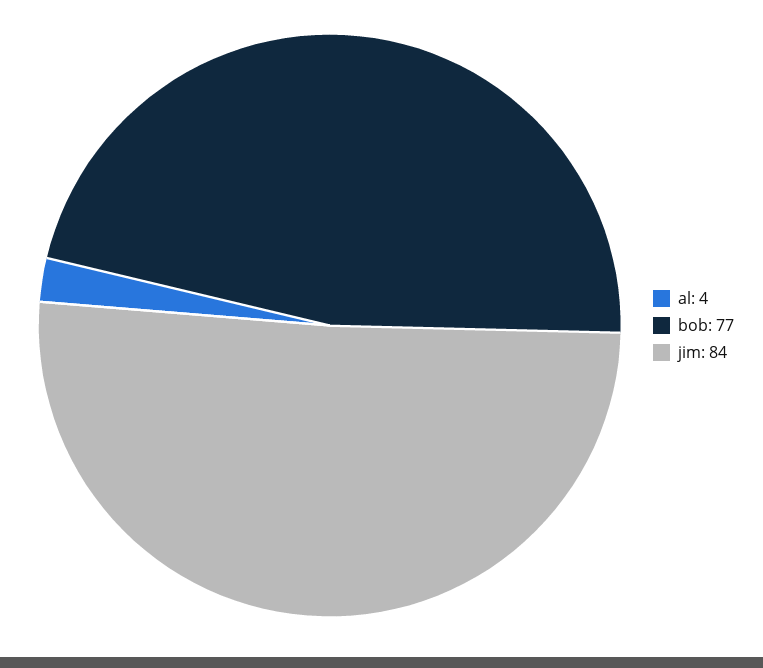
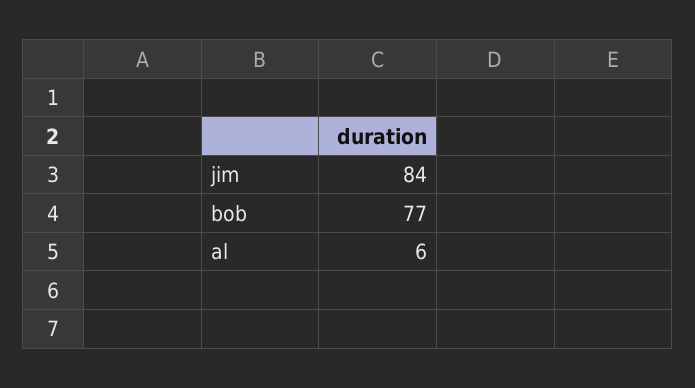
al: 4 -> 6

